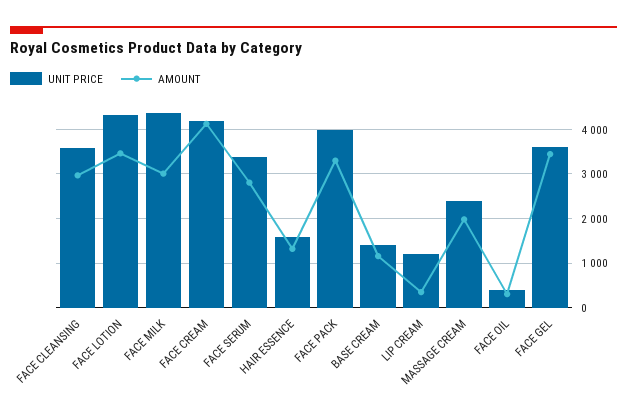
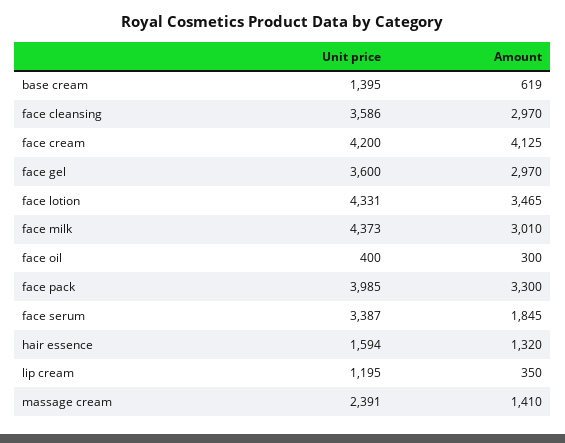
AMOUNT, FACE SERUM: 2800 -> 1845
AMOUNT, BASE CREAM: 1200 -> 619
AMOUNT, MASSAGE CREAM: 2000 -> 1410
AMOUNT, FACE GEL: 3400 -> 2970

